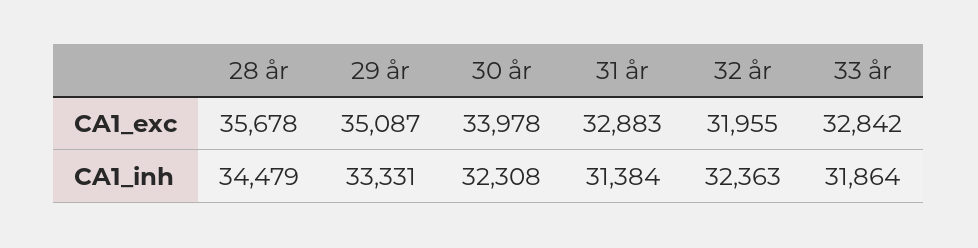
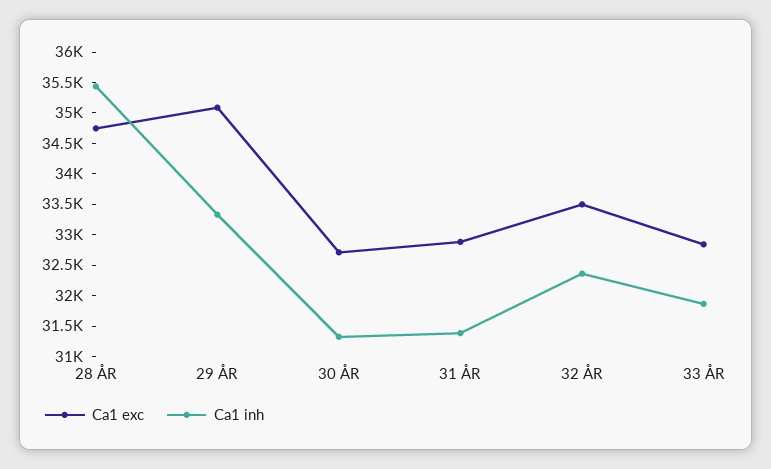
CA1_exc, 28 år: 35678 -> 34750
CA1_exc, 30 år: 33978 -> 32750
CA1_exc, 32 år: 31955 -> 33500
CA1_inh, 28 år: 34479 -> 35500
CA1_inh, 30 år: 32308 -> 31250

